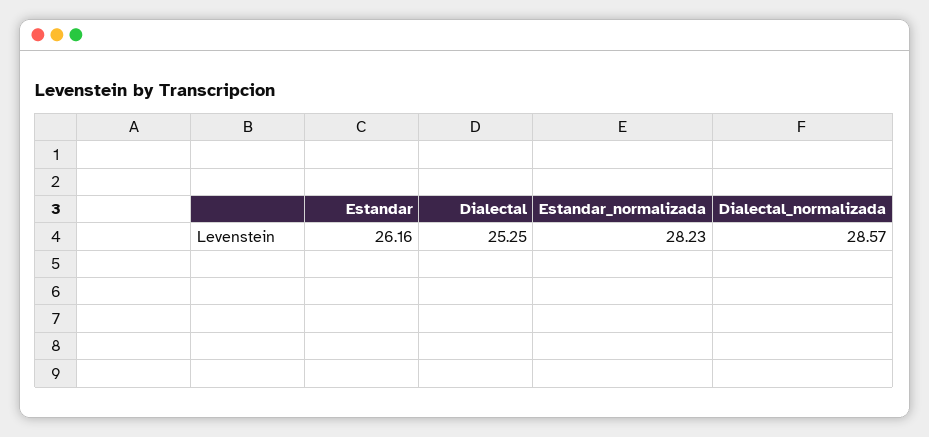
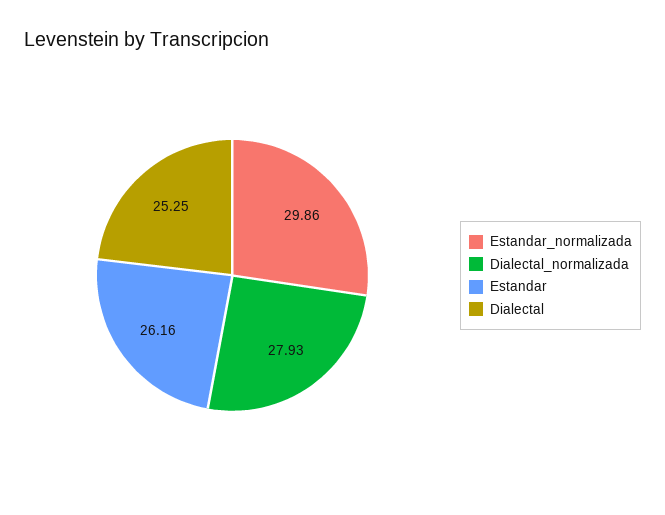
Estandar_normalizada: 28.23 -> 29.86
Dialectal_normalizada: 28.57 -> 27.93

